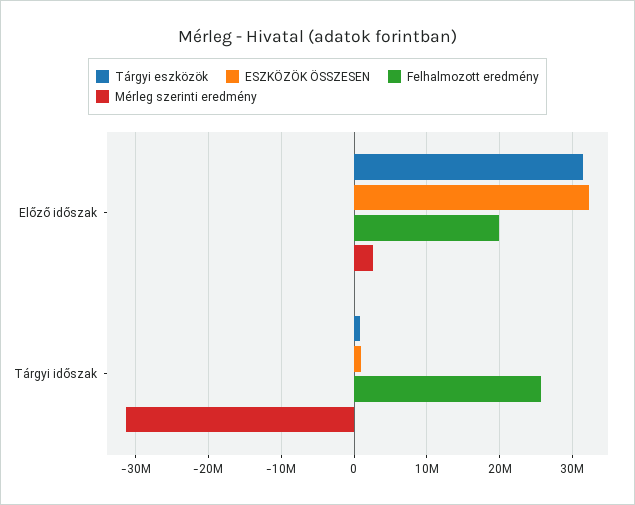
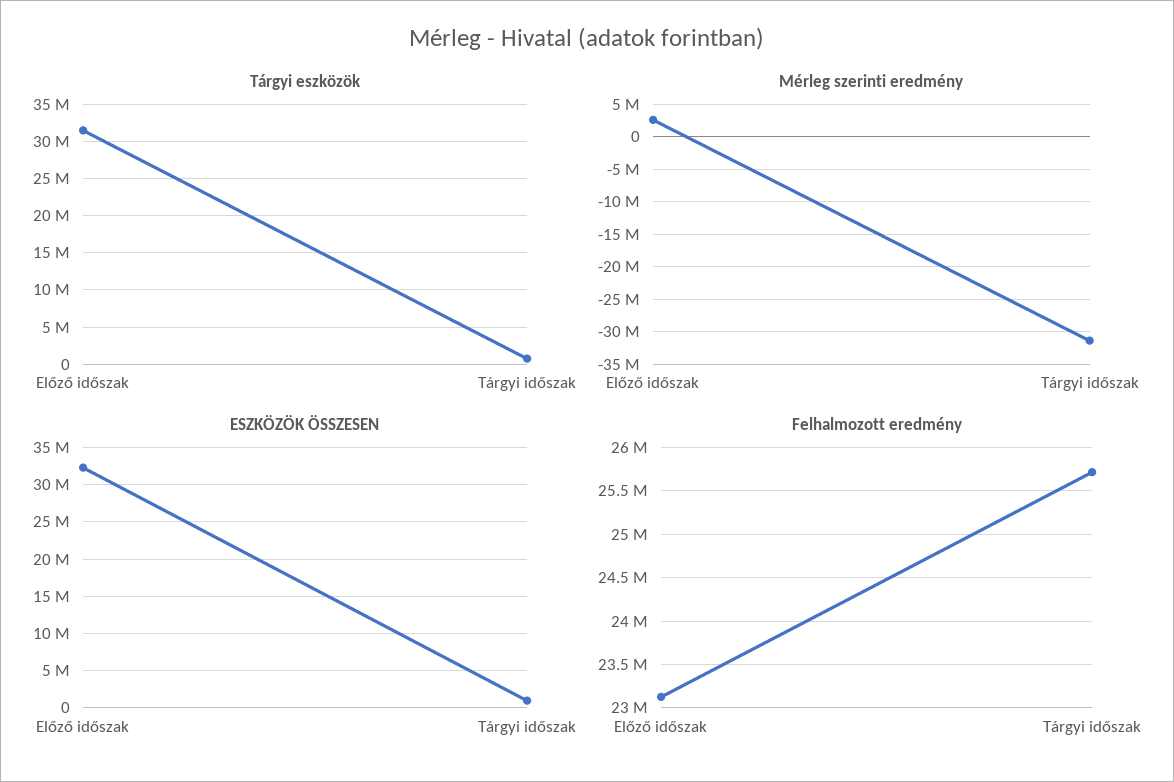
Felhalmozott eredmény, Előző időszak: 20000000 -> 23100000

